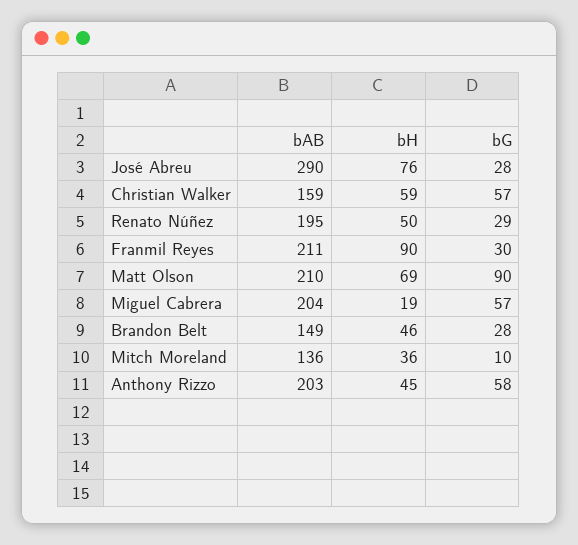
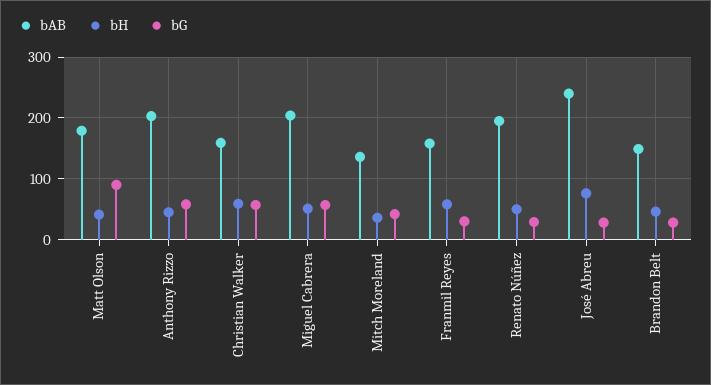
bAB, José Abreu: 290 -> 240
bAB, Franmil Reyes: 211 -> 160
bH, Franmil Reyes: 90 -> 60
bAB, Matt Olson: 210 -> 180
bH, Matt Olson: 69 -> 40
bH, Miguel Cabrera: 19 -> 50
bG, Mitch Moreland: 10 -> 40

